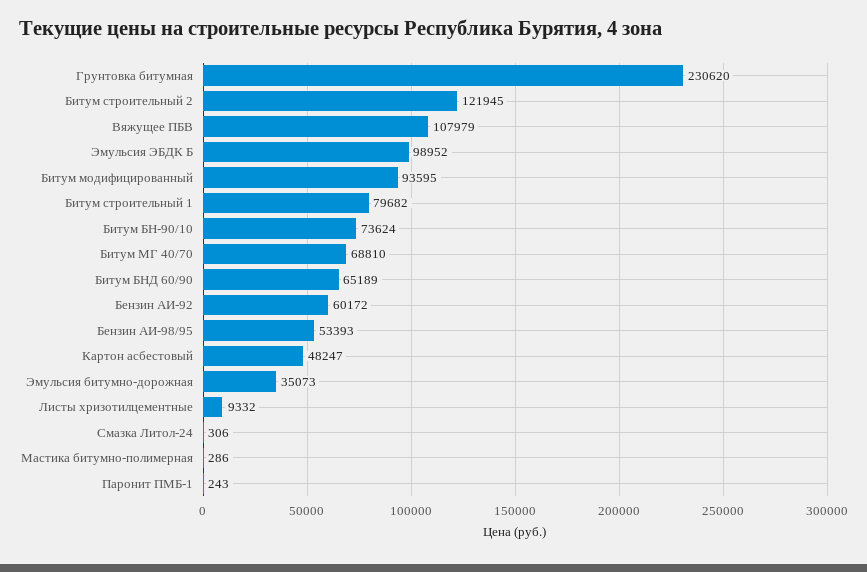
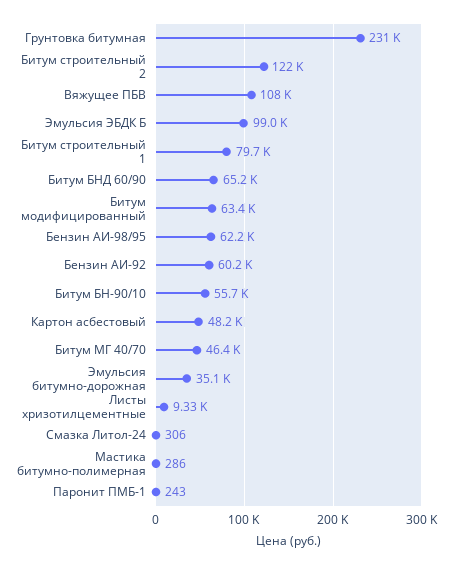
Битум модифицированный: 93595 -> 63400
Битум БН-90/10: 73624 -> 55700
Битум МГ 40/70: 68810 -> 46400
Бензин АИ-98/95: 53393 -> 62200

